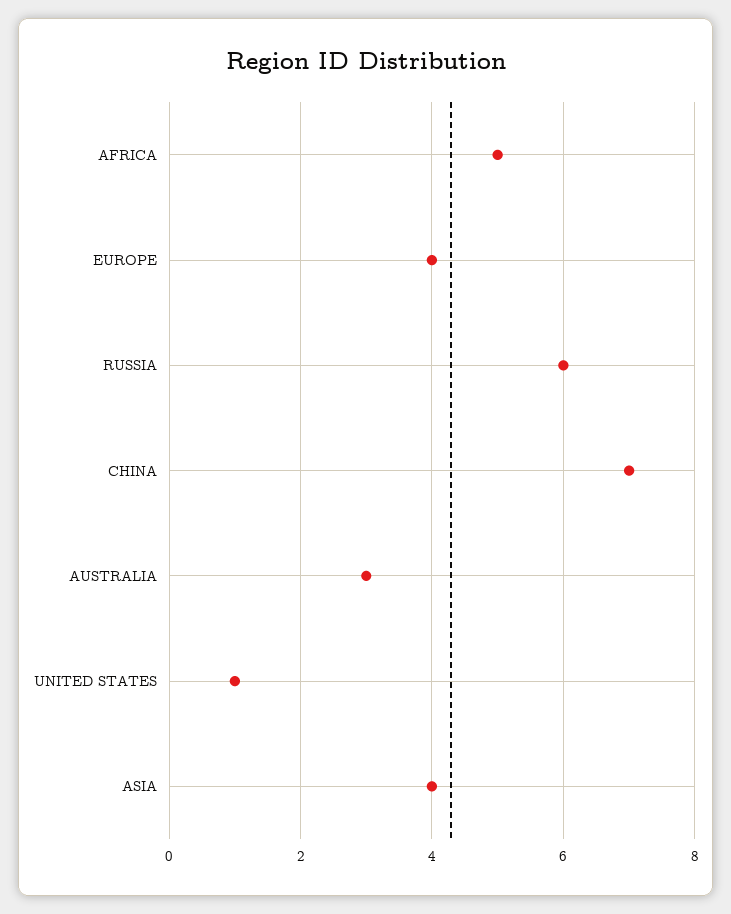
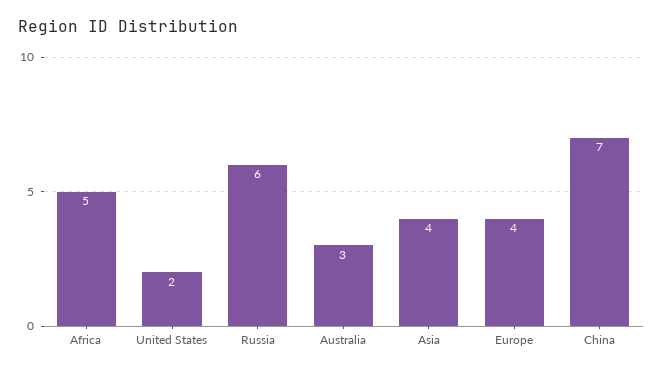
UNITED STATES: 1 -> 2

